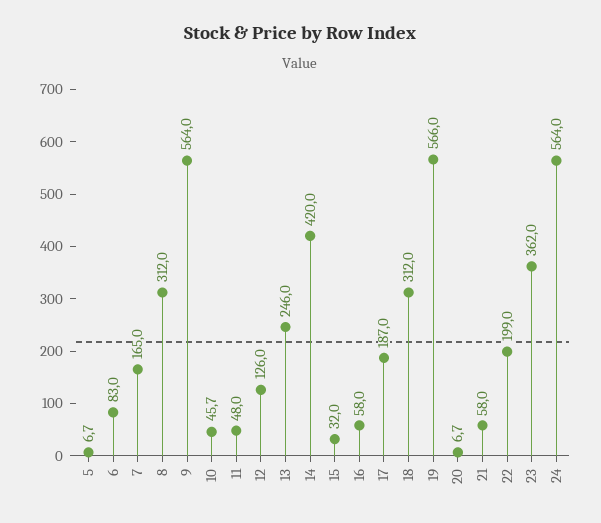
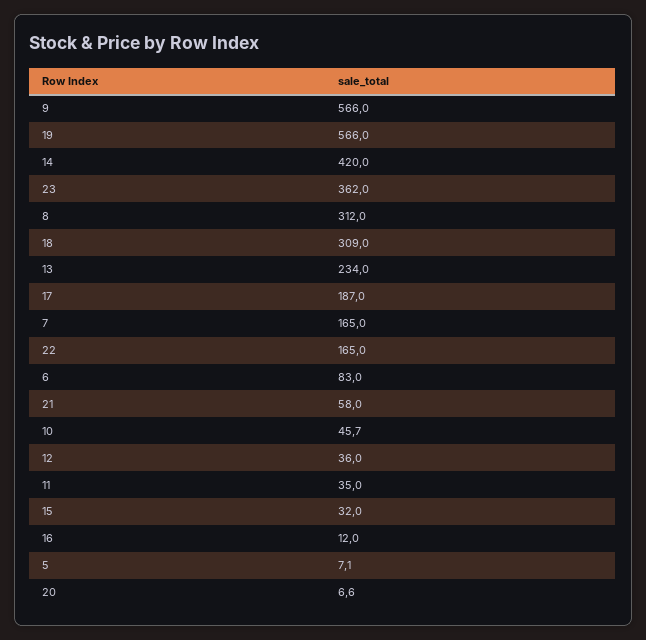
5: 6.7 -> 7.1
9: 564 -> 566
11: 48 -> 35
12: 126 -> 36
13: 246 -> 234
16: 58 -> 12
18: 312 -> 309
20: 6.7 -> 6.6
22: 199 -> 165
24: 564 -> none

